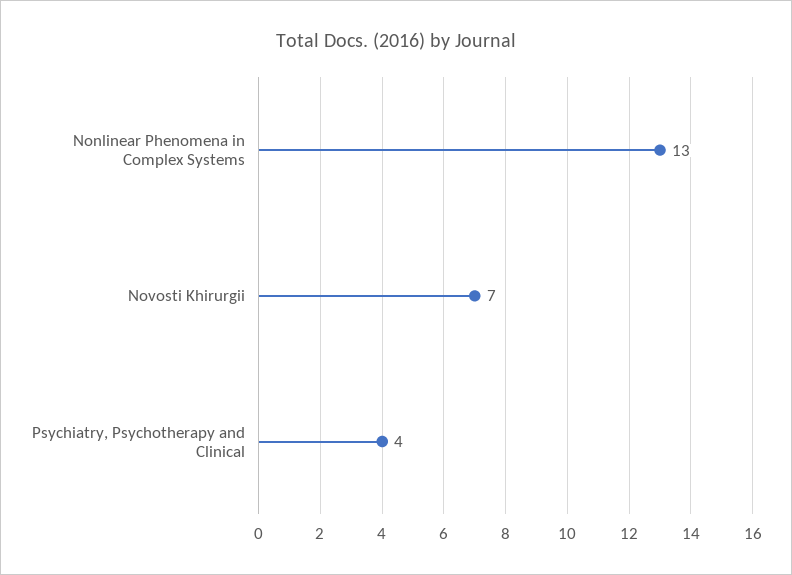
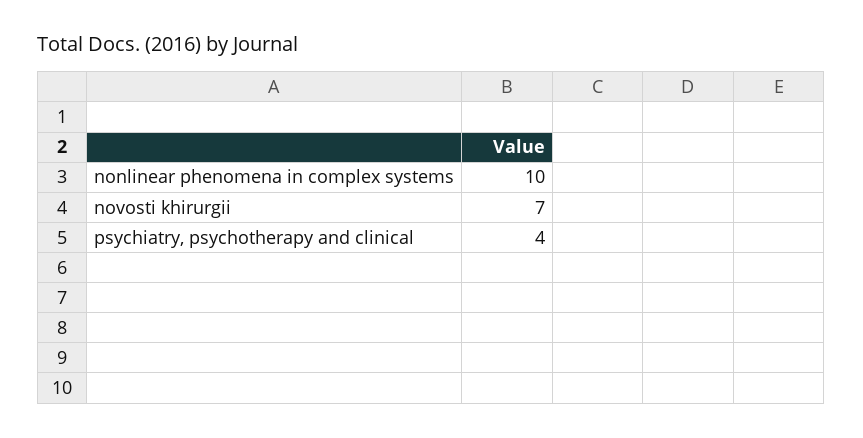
Nonlinear Phenomena in Complex Systems: 13 -> 10

